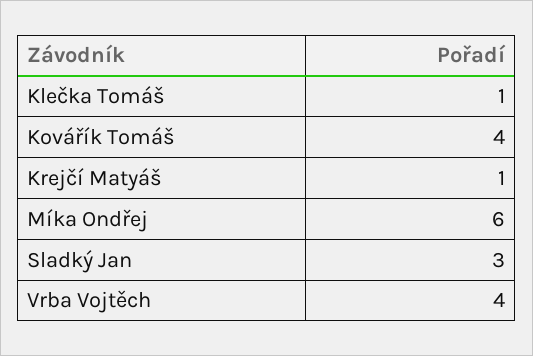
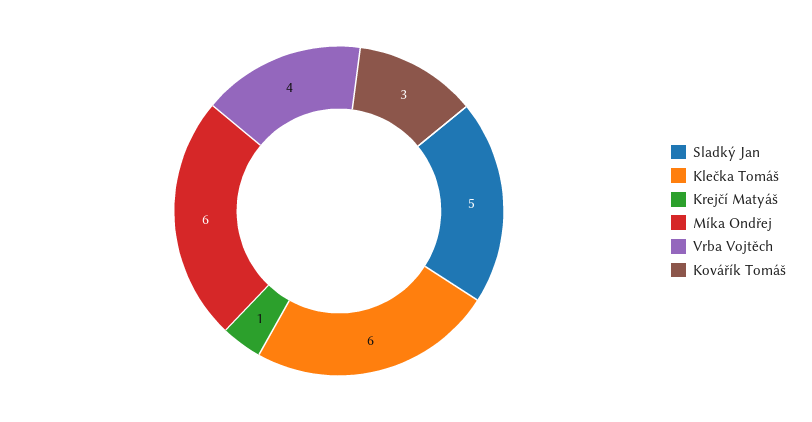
Klečka Tomáš: 1 -> 6
Kovářík Tomáš: 4 -> 3
Sladký Jan: 3 -> 5

